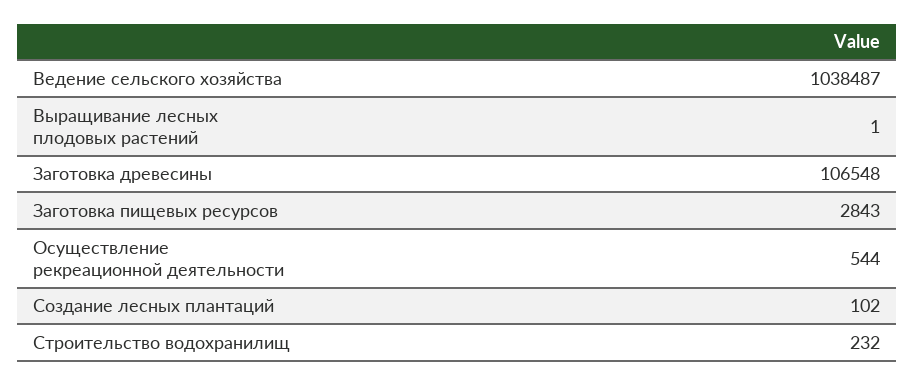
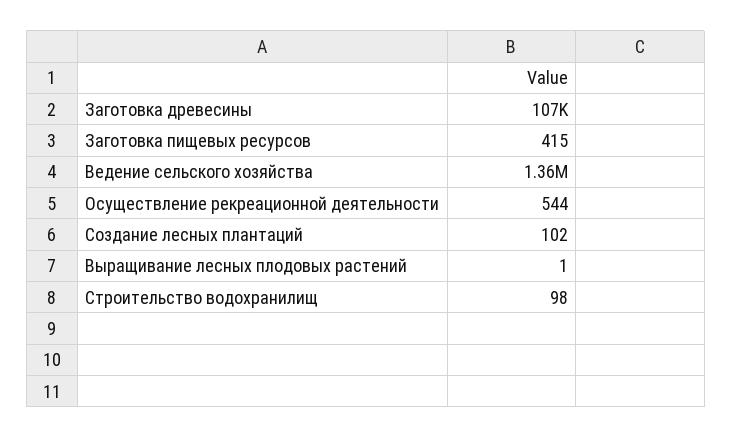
Ведение сельского хозяйства: 1038487 -> 1360000
Заготовка пищевых ресурсов: 2843 -> 415
Строительство водохранилищ: 232 -> 98

